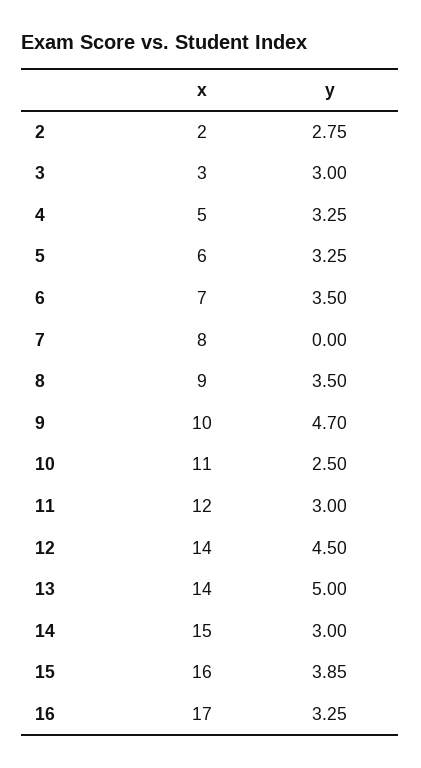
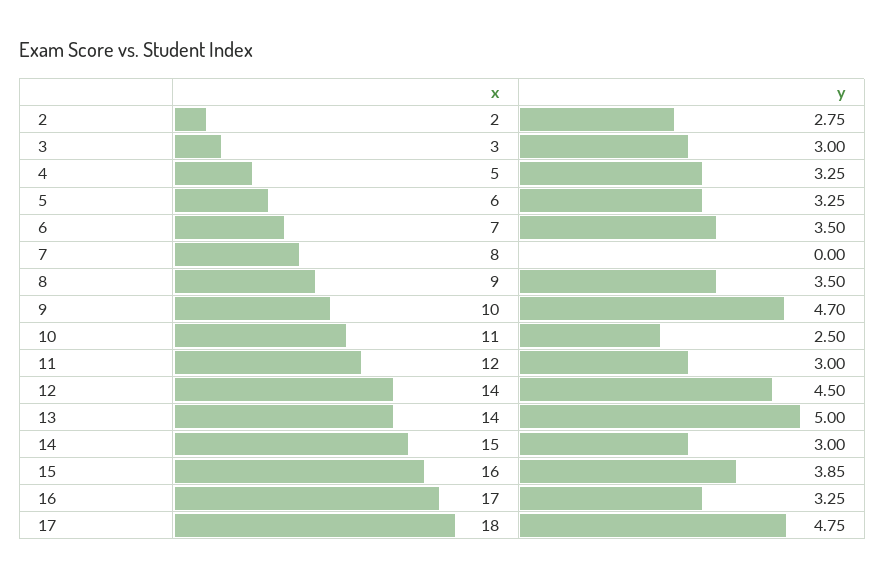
x, 17: none -> 18
y, 17: none -> 4.75

